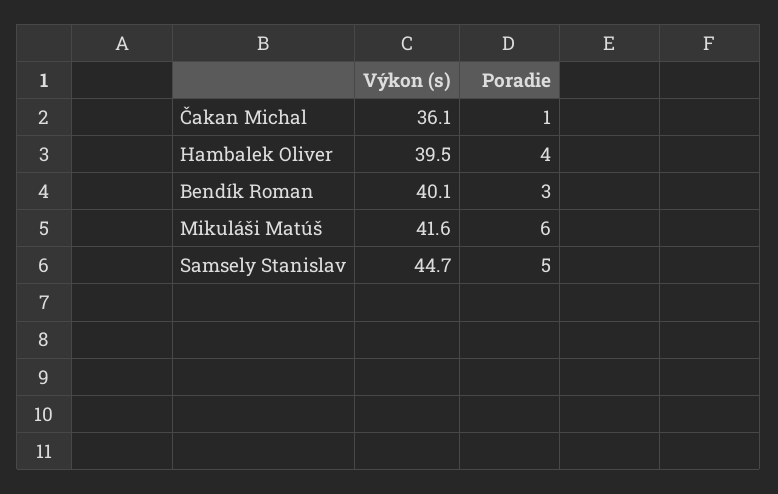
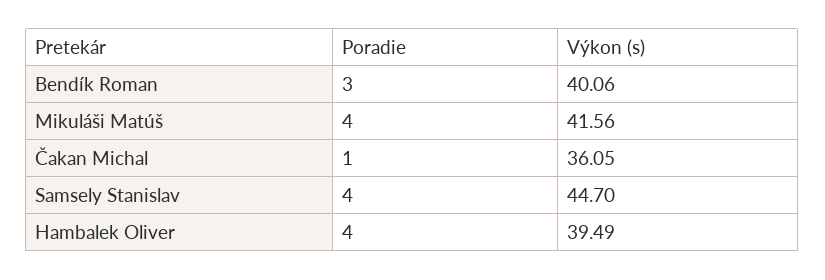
Poradie, Mikuláši Matúš: 6 -> 4
Poradie, Samsely Stanislav: 5 -> 4

